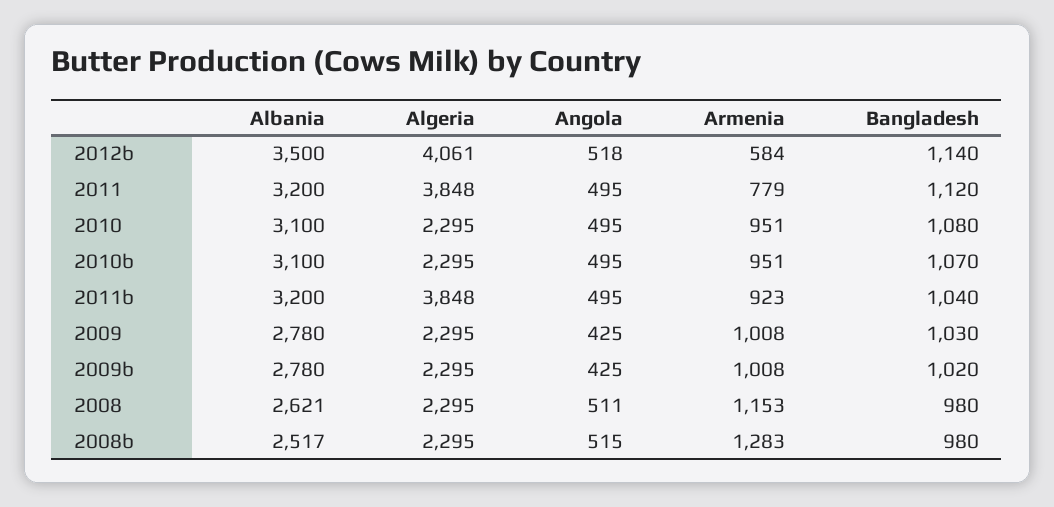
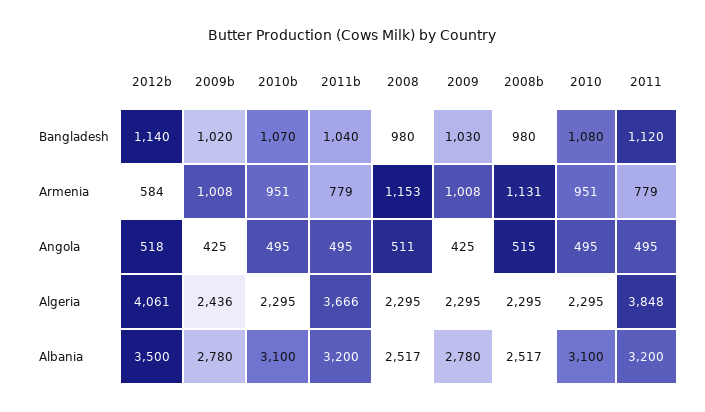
Algeria, 2011b: 3848 -> 3666
Armenia, 2011b: 923 -> 779
Algeria, 2009b: 2295 -> 2436
Albania, 2008: 2621 -> 2517
Armenia, 2008b: 1283 -> 1131

